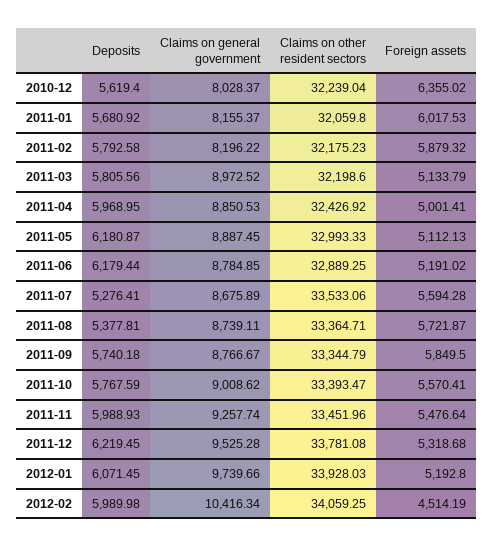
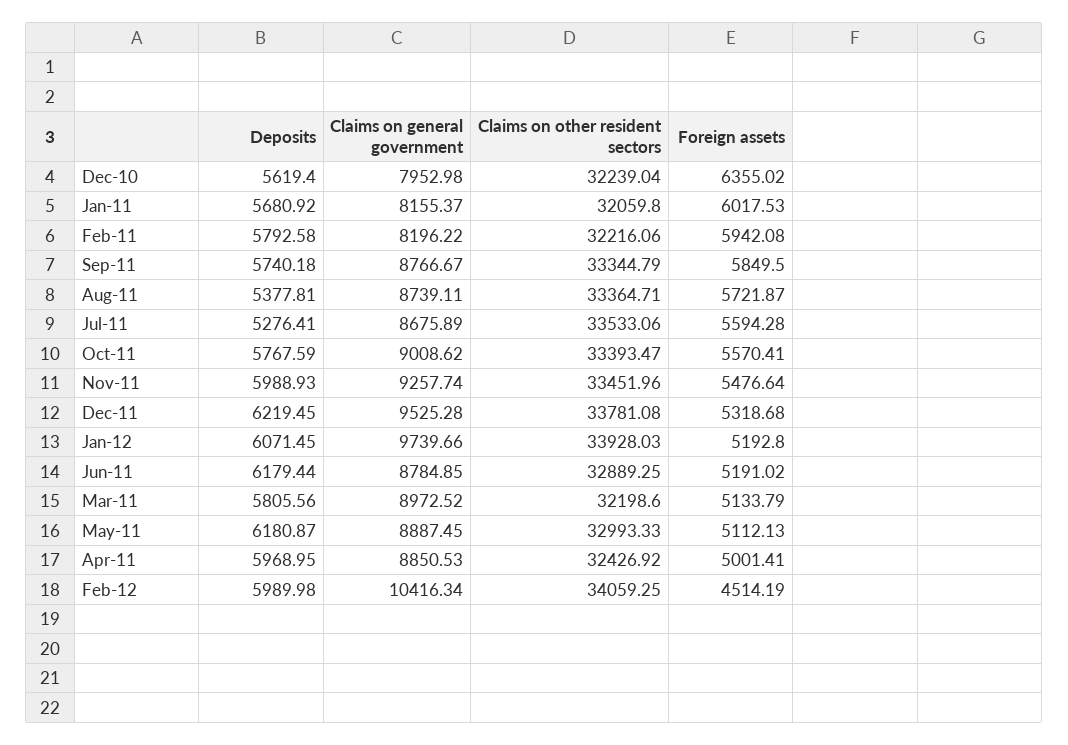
Claims on general government, 2010-12: 8028.37 -> 7952.98
Claims on other resident sectors, 2011-02: 32175.23 -> 32216.06
Foreign assets, 2011-02: 5879.32 -> 5942.08

